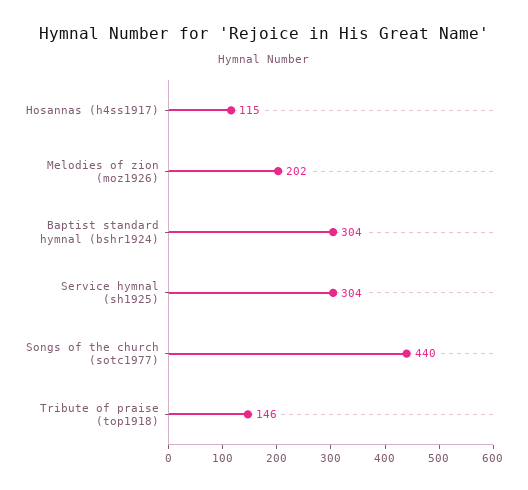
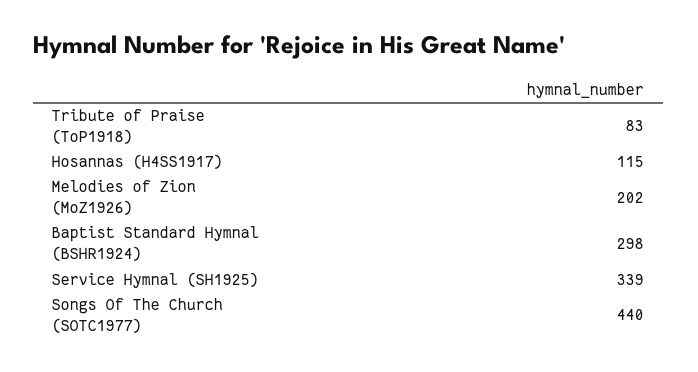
Baptist standard hymnal (bshr1924): 304 -> 298
Service hymnal (sh1925): 304 -> 339
Tribute of praise (top1918): 146 -> 83

